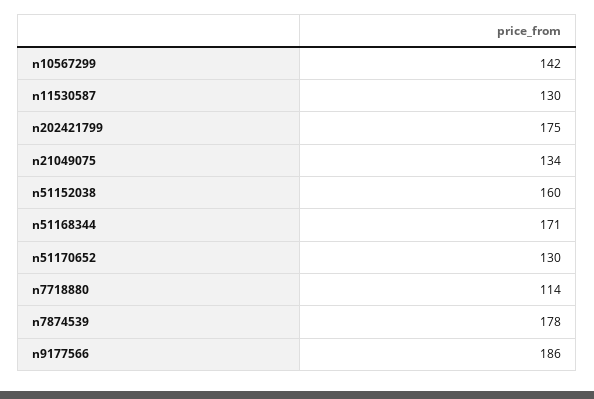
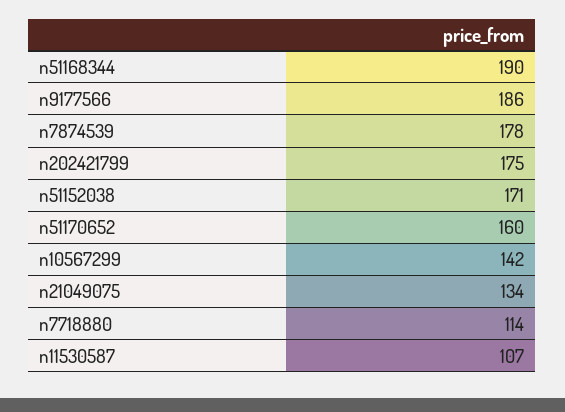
n11530587: 130 -> 107
n51152038: 160 -> 171
n51168344: 171 -> 190
n51170652: 130 -> 160

